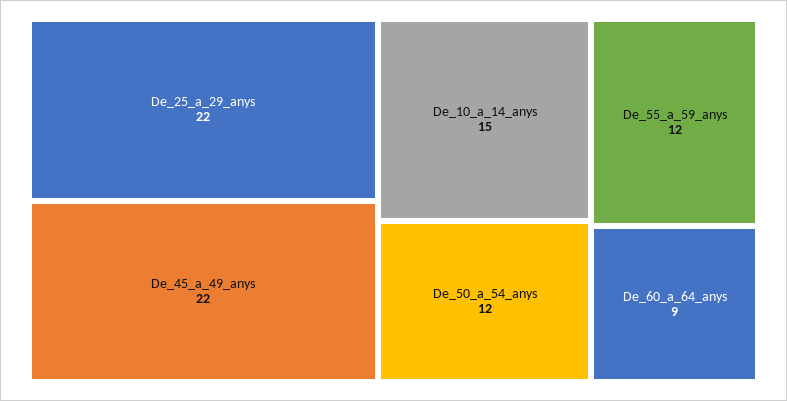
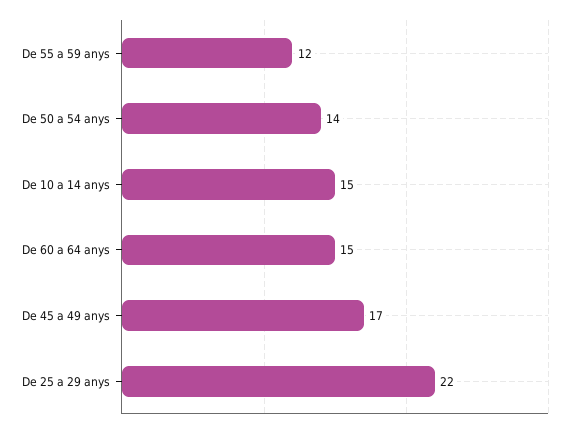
De_45_a_49_anys: 22 -> 17
De_50_a_54_anys: 12 -> 14
De_60_a_64_anys: 9 -> 15

